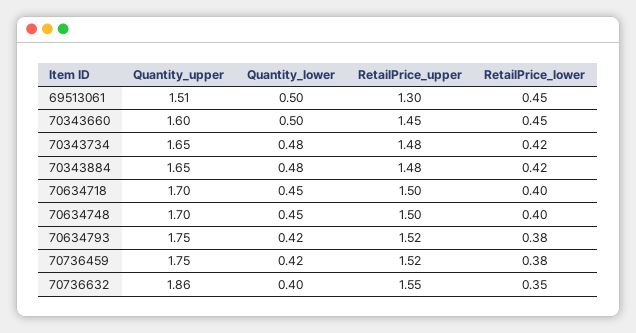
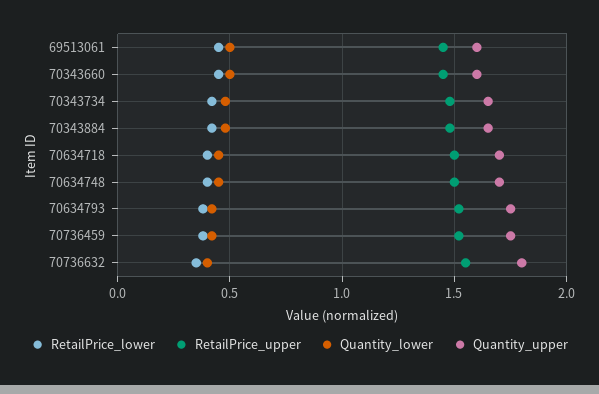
Quantity_upper, 69513061: 1.51 -> 1.6
RetailPrice_upper, 69513061: 1.3 -> 1.45
Quantity_upper, 70736632: 1.86 -> 1.8

